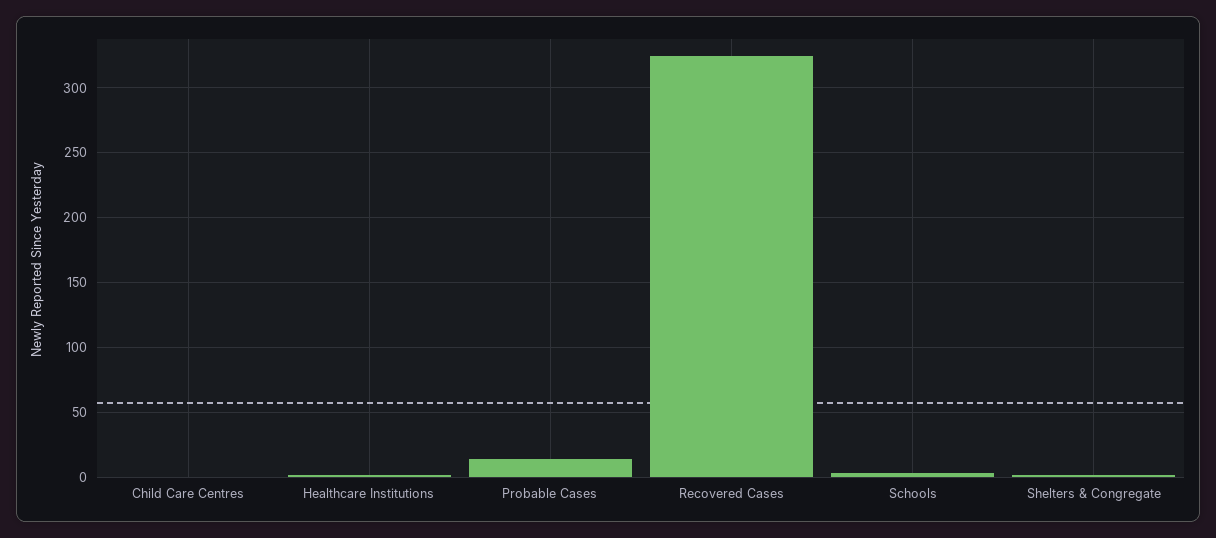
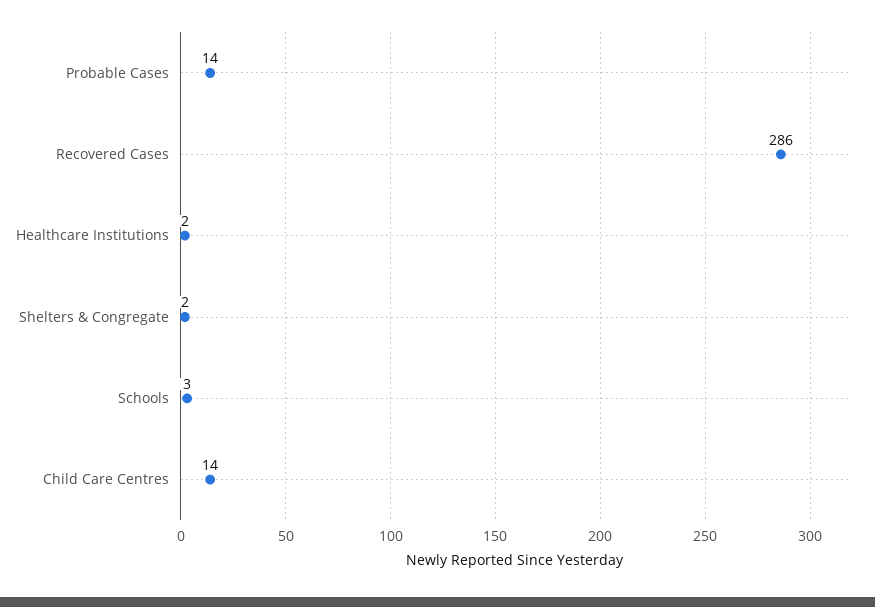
Child Care Centres: 0 -> 14
Recovered Cases: 325 -> 286

